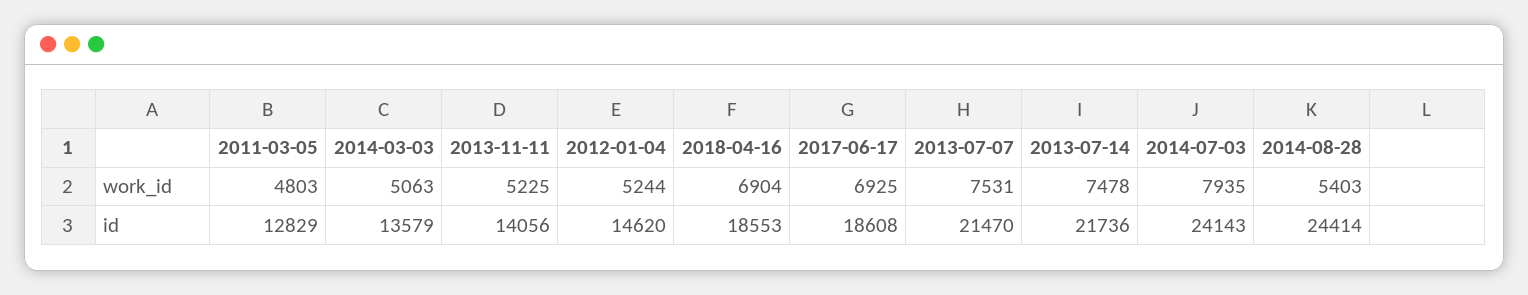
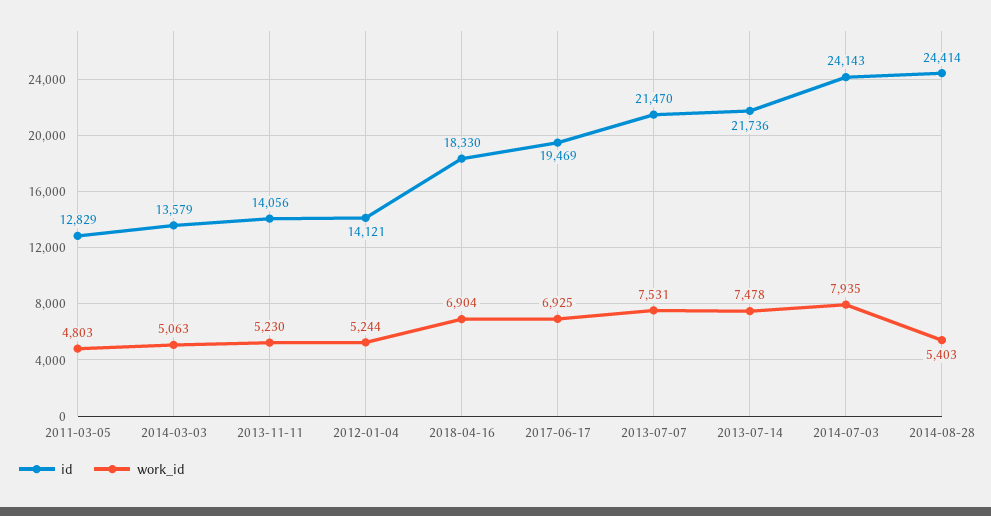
work_id, 2013-11-11: 5225 -> 5230
id, 2012-01-04: 14620 -> 14121
id, 2018-04-16: 18553 -> 18330
id, 2017-06-17: 18608 -> 19469

